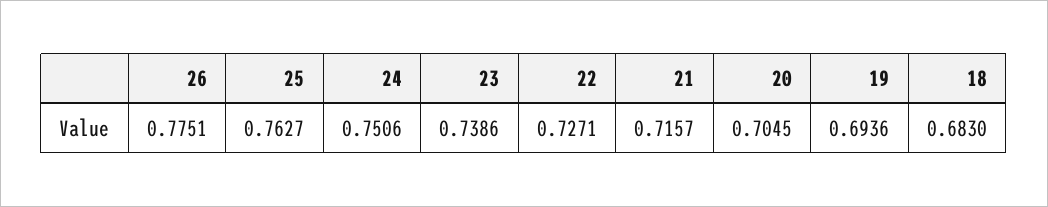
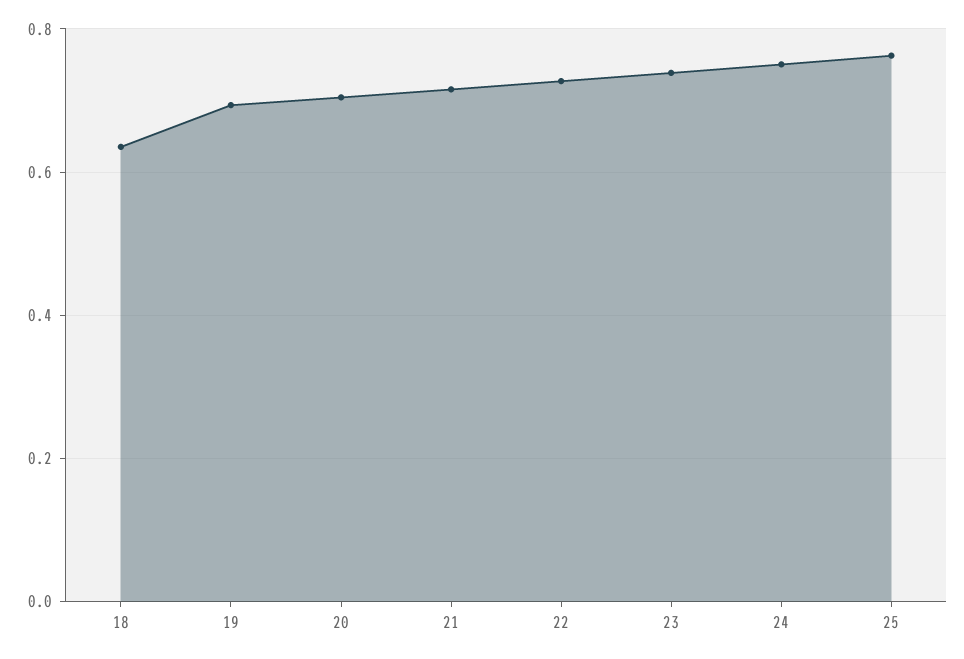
26: 0.7751 -> none
18: 0.683 -> 0.64

